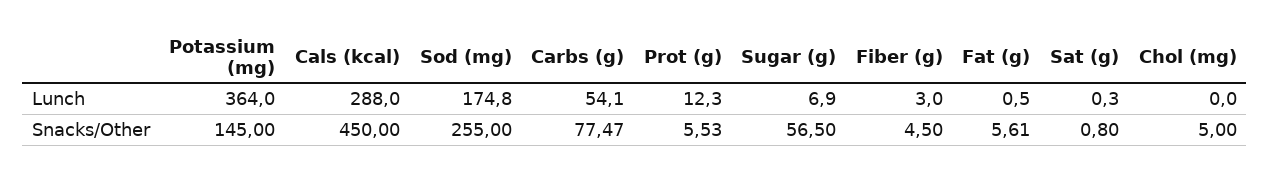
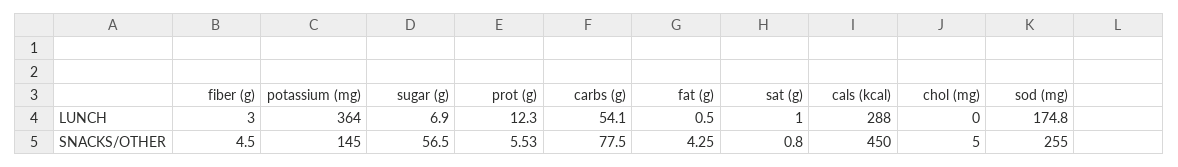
Sat (g), Lunch: 0.3 -> 1
Carbs (g), Snacks/Other: 77.47 -> 77.5
Fat (g), Snacks/Other: 5.61 -> 4.25

